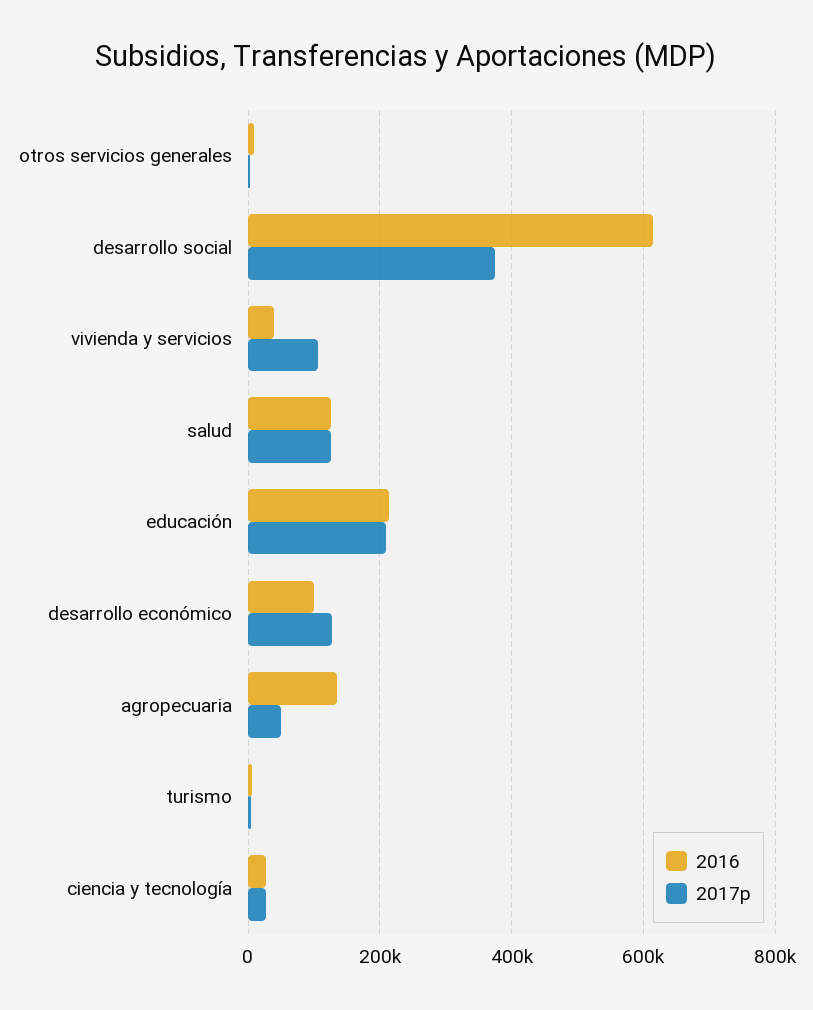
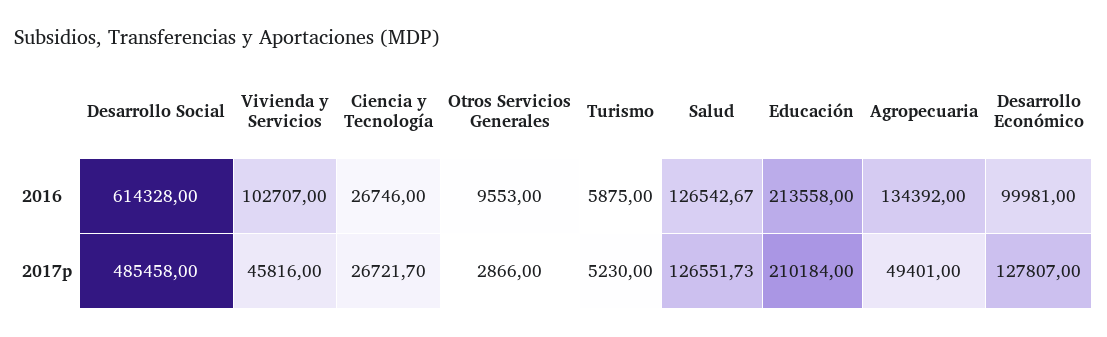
2017p, desarrollo social: 380000 -> 485458
2016, vivienda y servicios: 40000 -> 102707
2017p, vivienda y servicios: 100000 -> 45816

